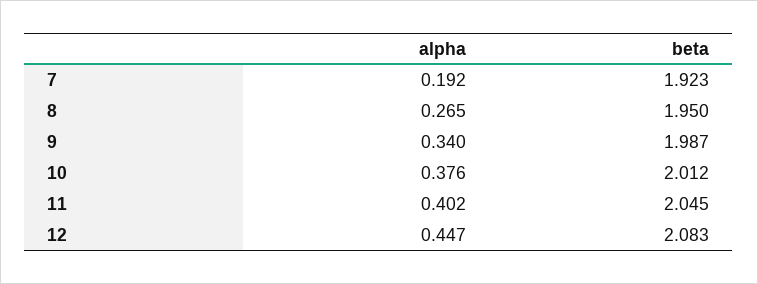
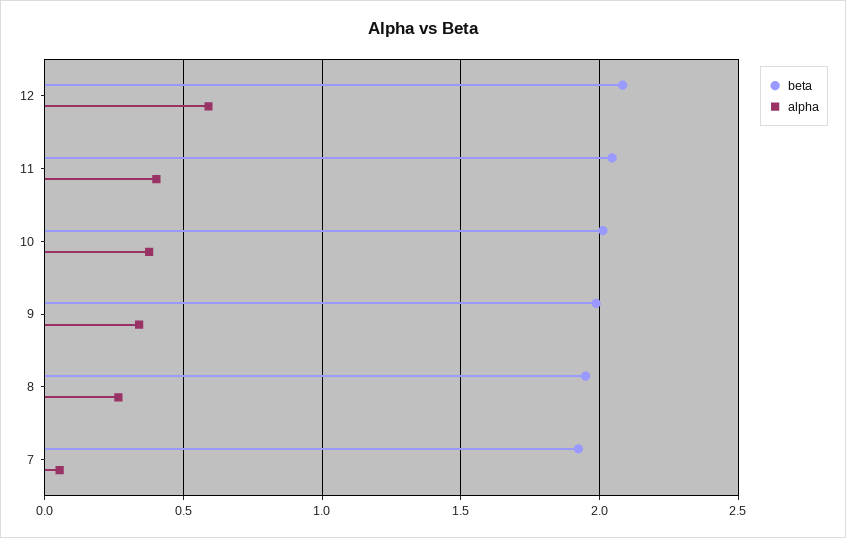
alpha, 7: 0.192 -> 0.05
alpha, 12: 0.447 -> 0.6

